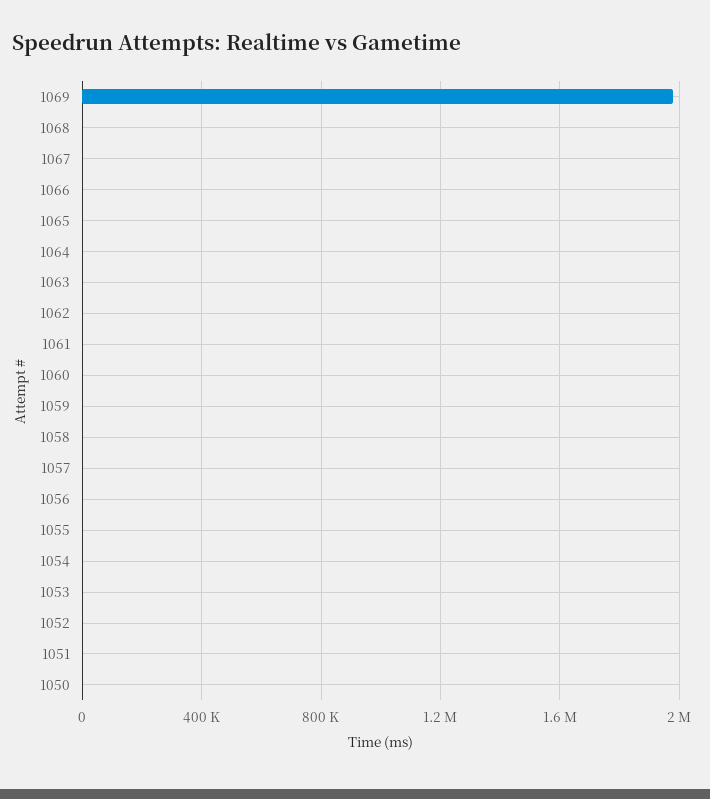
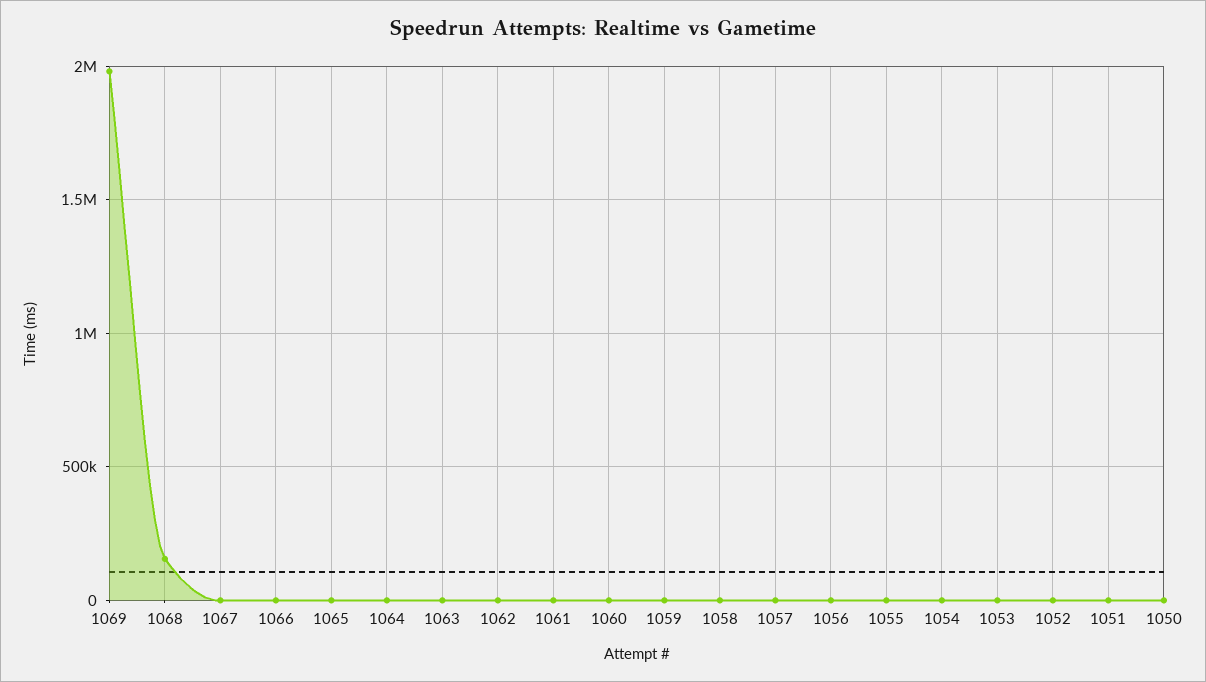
1068: 0 -> 150000

